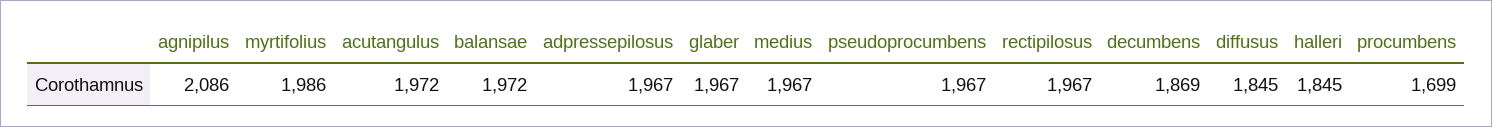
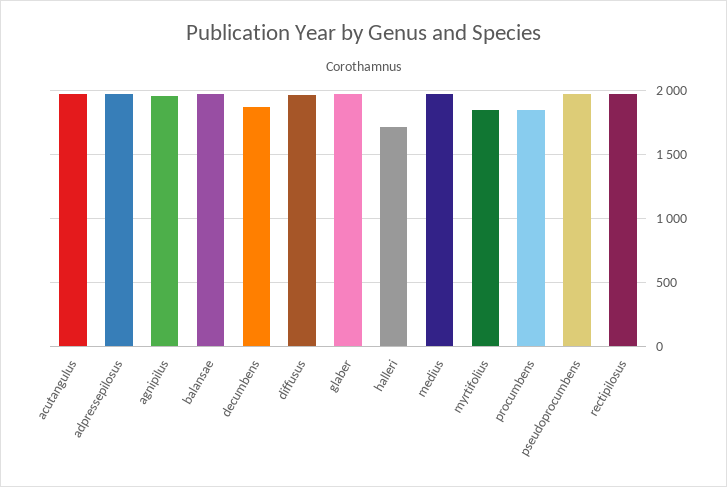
agnipilus: 2086 -> 1950
myrtifolius: 1986 -> 1850
diffusus: 1845 -> 1950
halleri: 1845 -> 1700
procumbens: 1699 -> 1850

